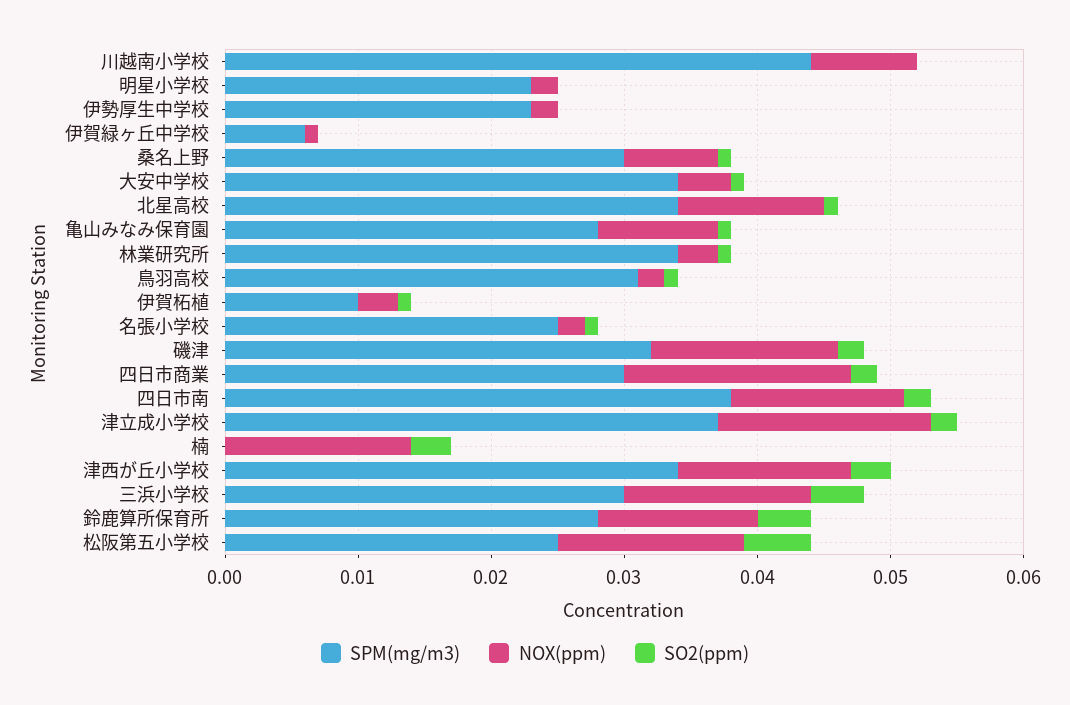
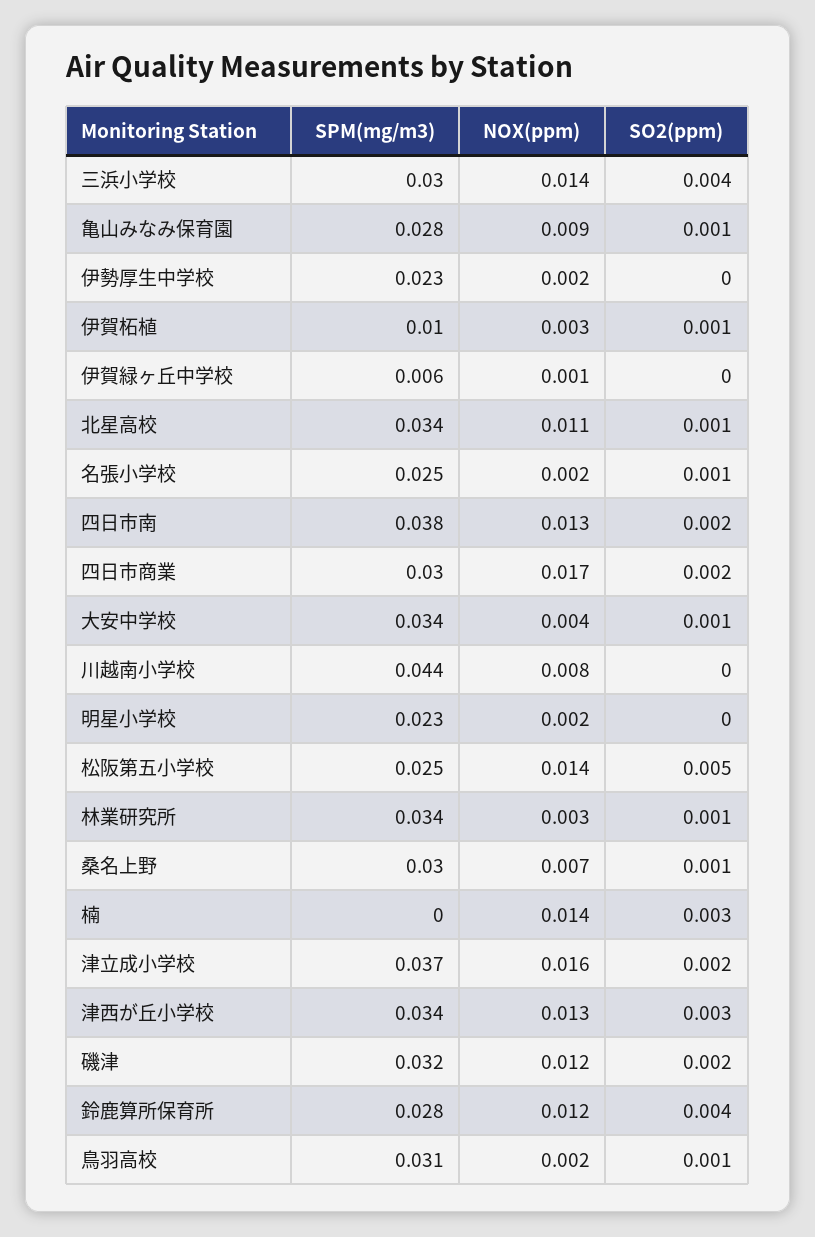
NOX(ppm), 磯津: 0.014 -> 0.012

